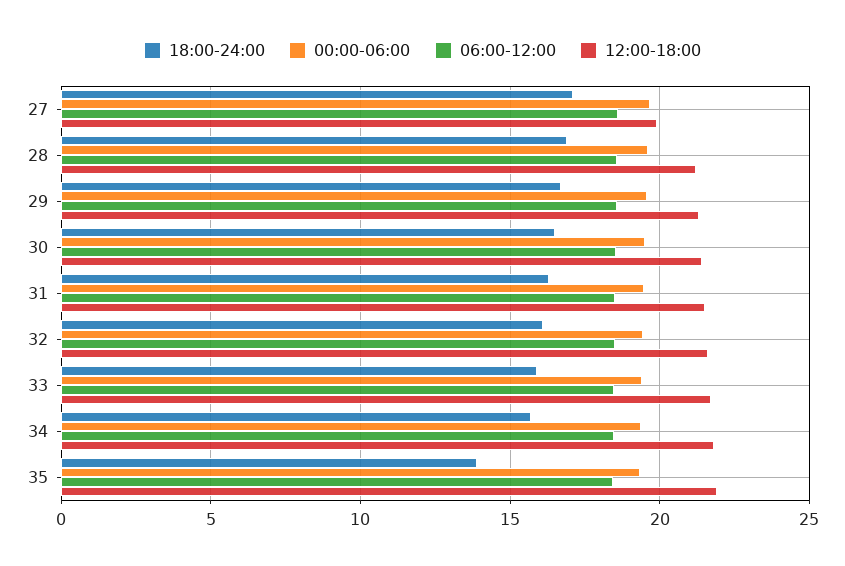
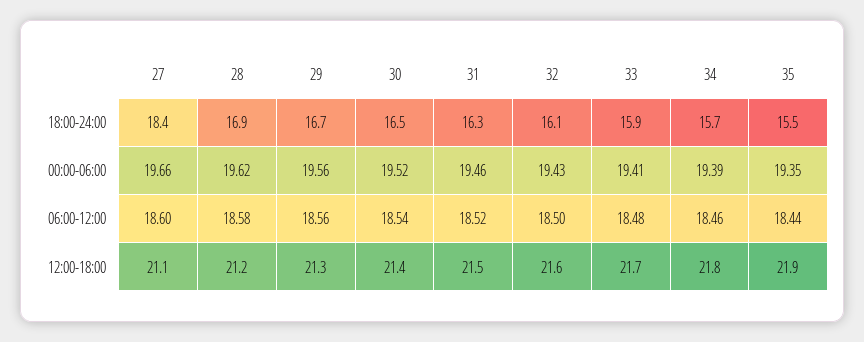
18:00-24:00, 27: 17 -> 18.4
12:00-18:00, 27: 20 -> 21.1
18:00-24:00, 35: 14 -> 15.5

